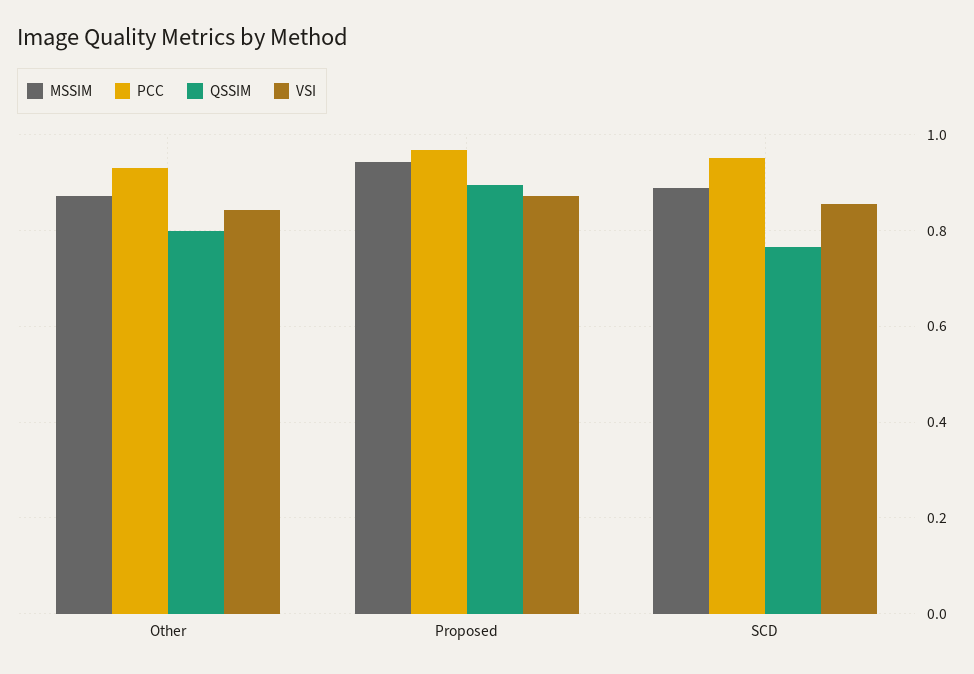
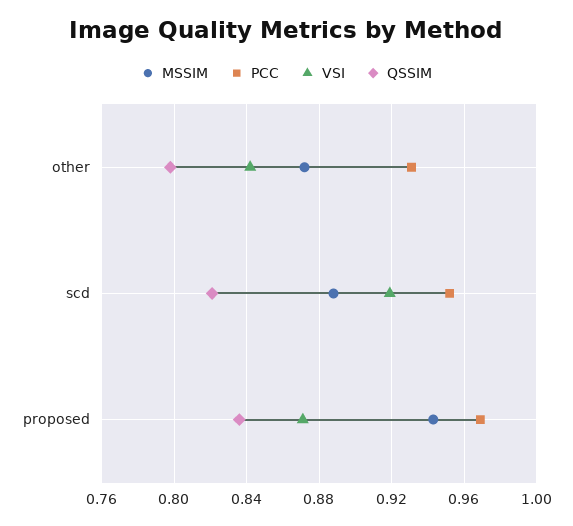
QSSIM, Proposed: 0.9 -> 0.835
QSSIM, SCD: 0.76 -> 0.82
VSI, SCD: 0.86 -> 0.92

